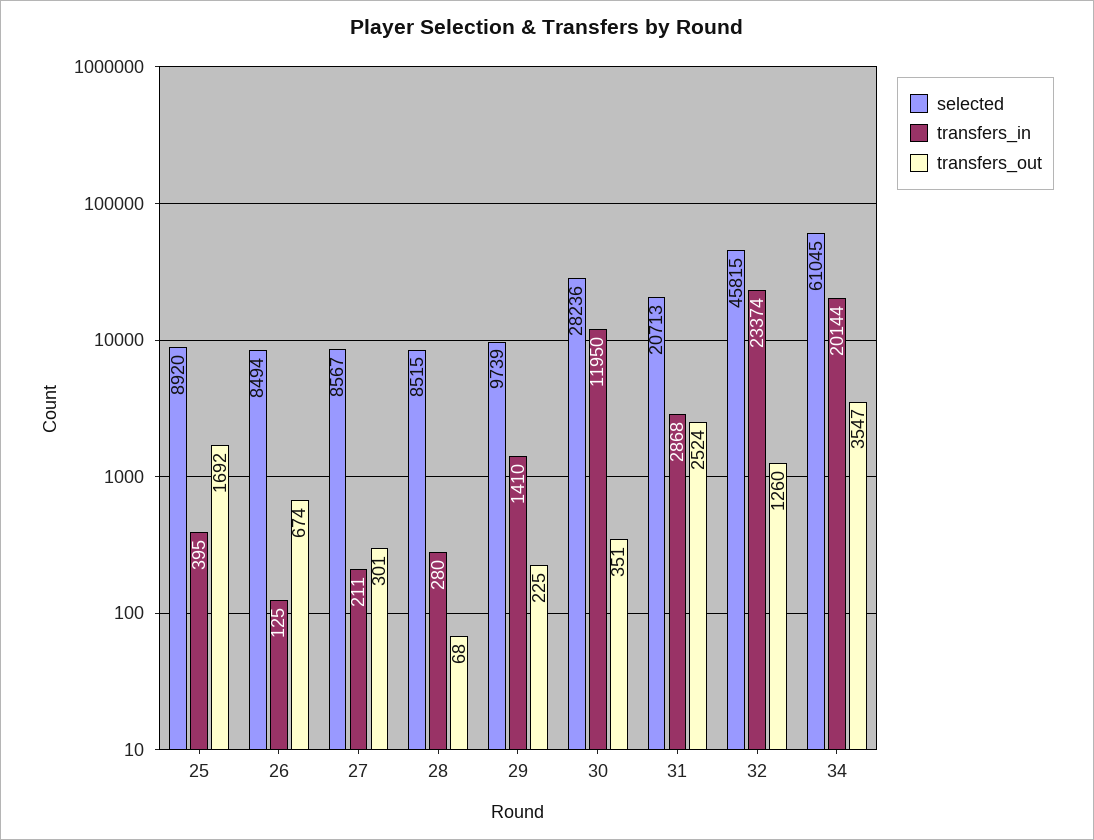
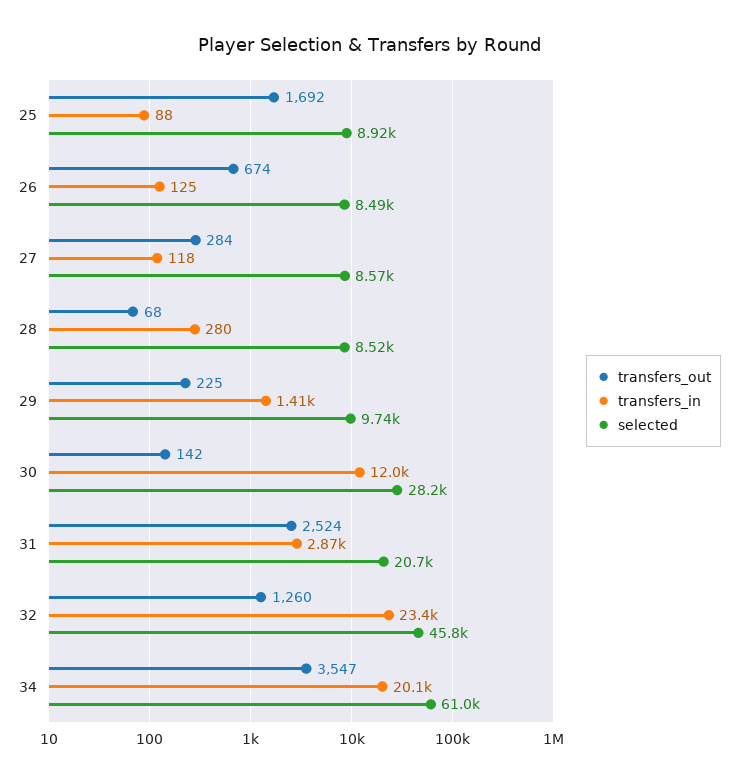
transfers_in, 25: 395 -> 88
transfers_in, 27: 211 -> 118
transfers_out, 27: 301 -> 284
transfers_out, 30: 351 -> 142

